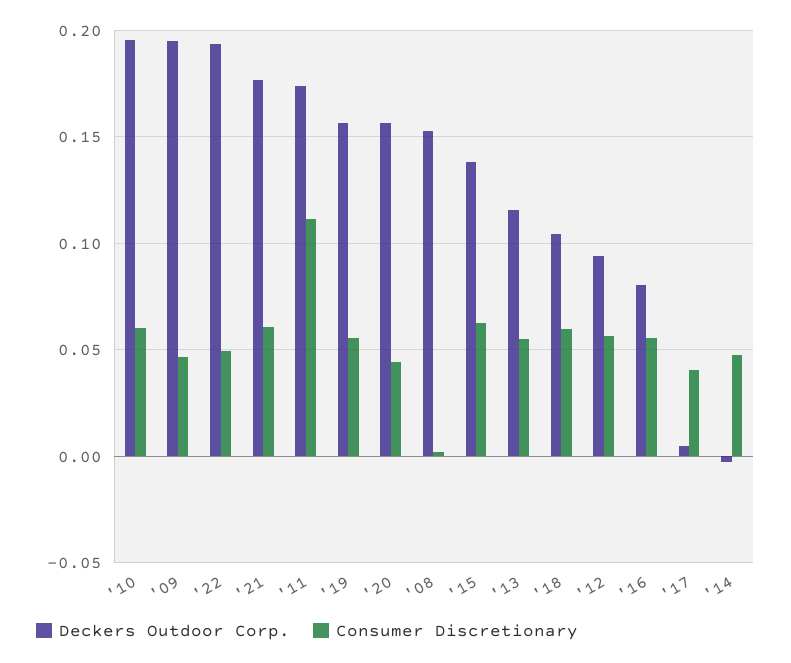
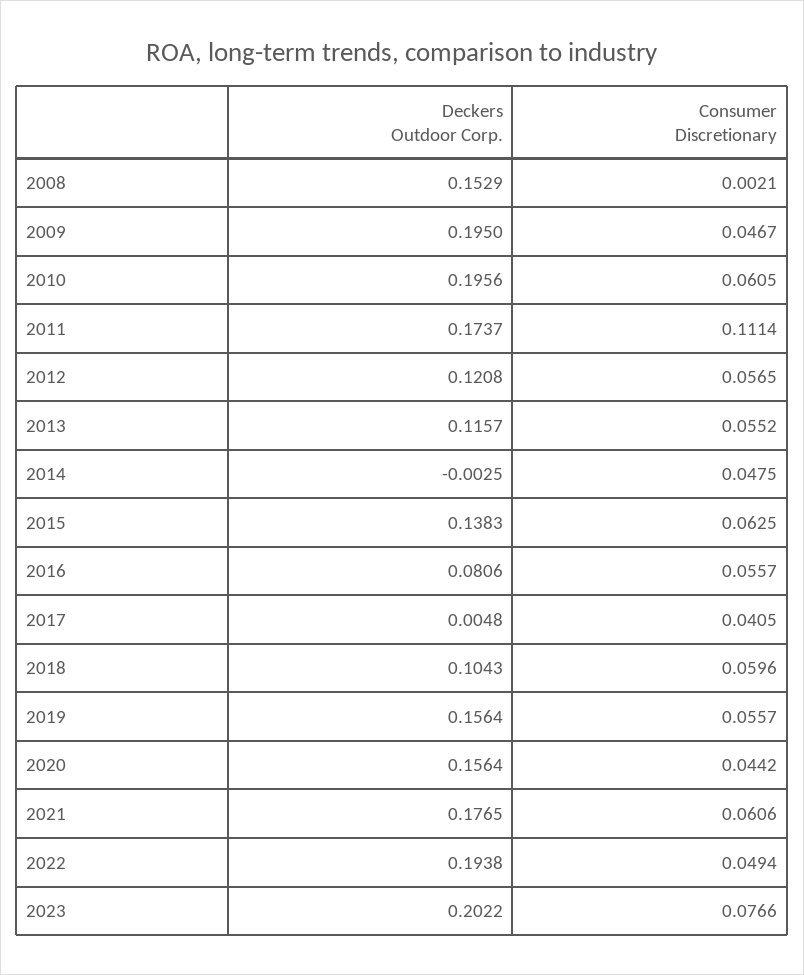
Deckers Outdoor Corp., '12: 0.095 -> 0.1208
Deckers Outdoor Corp., 2023: none -> 0.2022
Consumer Discretionary, 2023: none -> 0.0766

